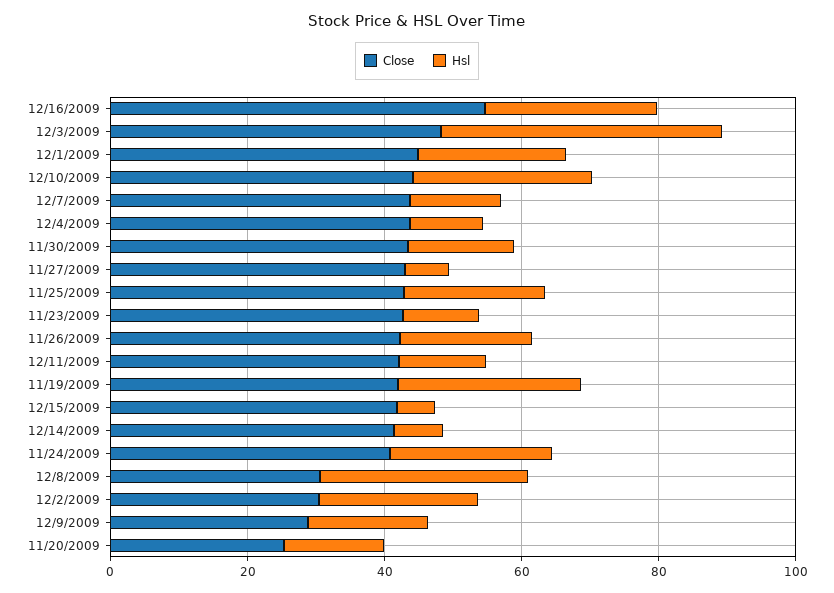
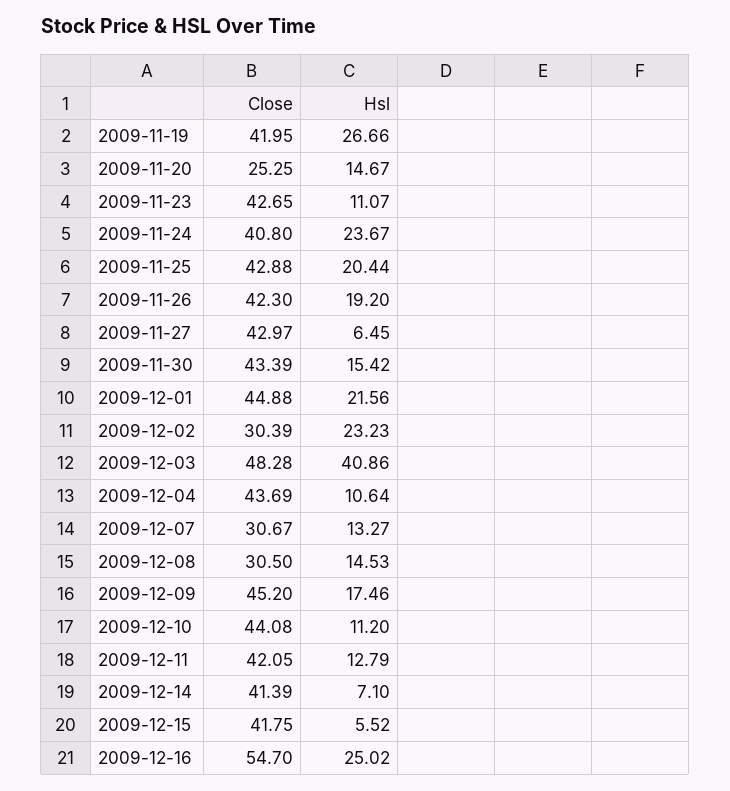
Hsl, 12/10/2009: 25 -> 11.2
Close, 12/7/2009: 45 -> 30.67
Hsl, 12/8/2009: 30 -> 14.53
Close, 12/9/2009: 30 -> 45.2

